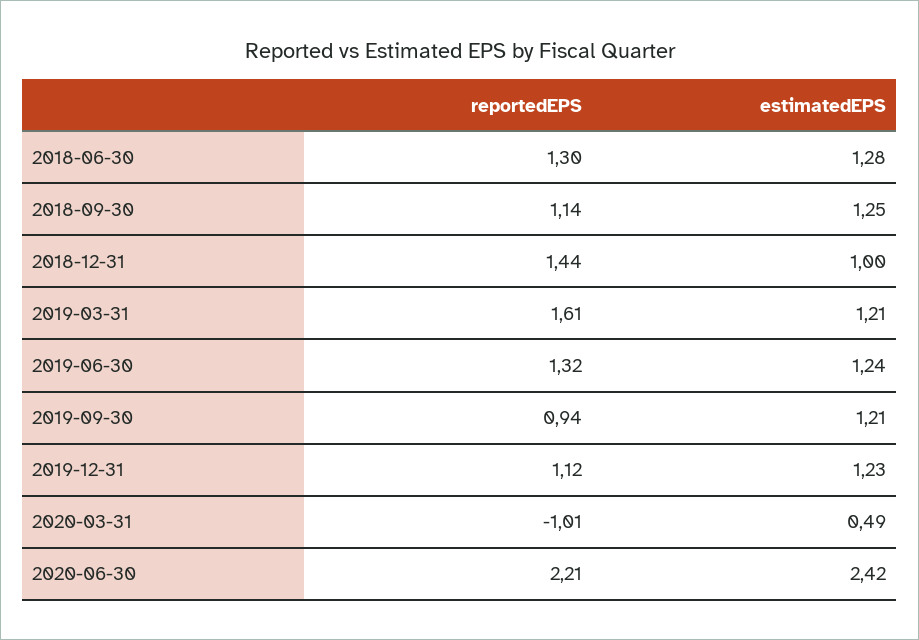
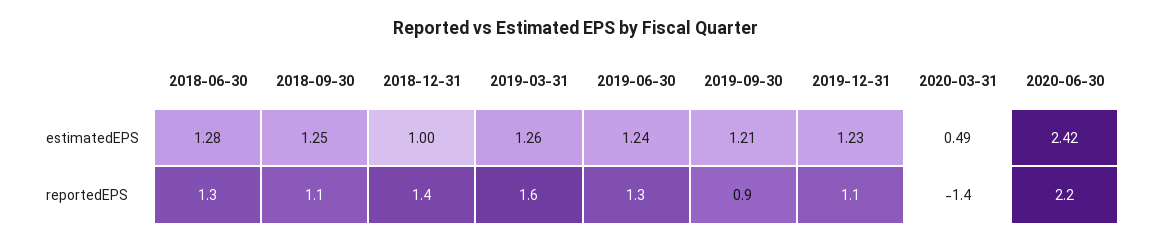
estimatedEPS, 2019-03-31: 1.21 -> 1.26
reportedEPS, 2020-03-31: -1.01 -> -1.4

